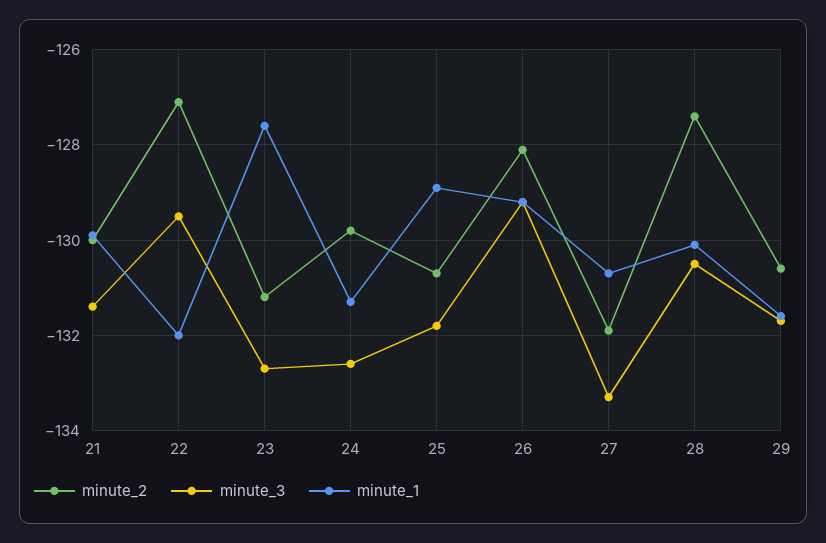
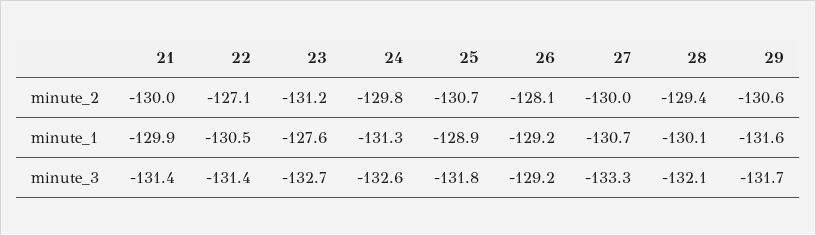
minute_3, 22: -129.5 -> -131.4
minute_1, 22: -132 -> -130.5
minute_2, 27: -132 -> -130
minute_2, 28: -127.5 -> -129.4
minute_3, 28: -130.5 -> -132.1

